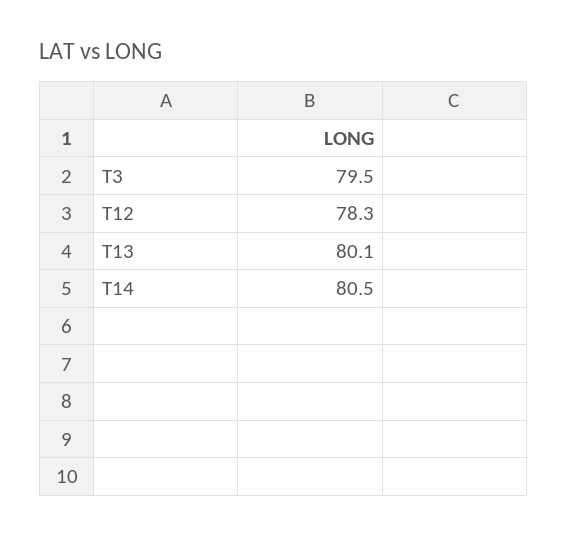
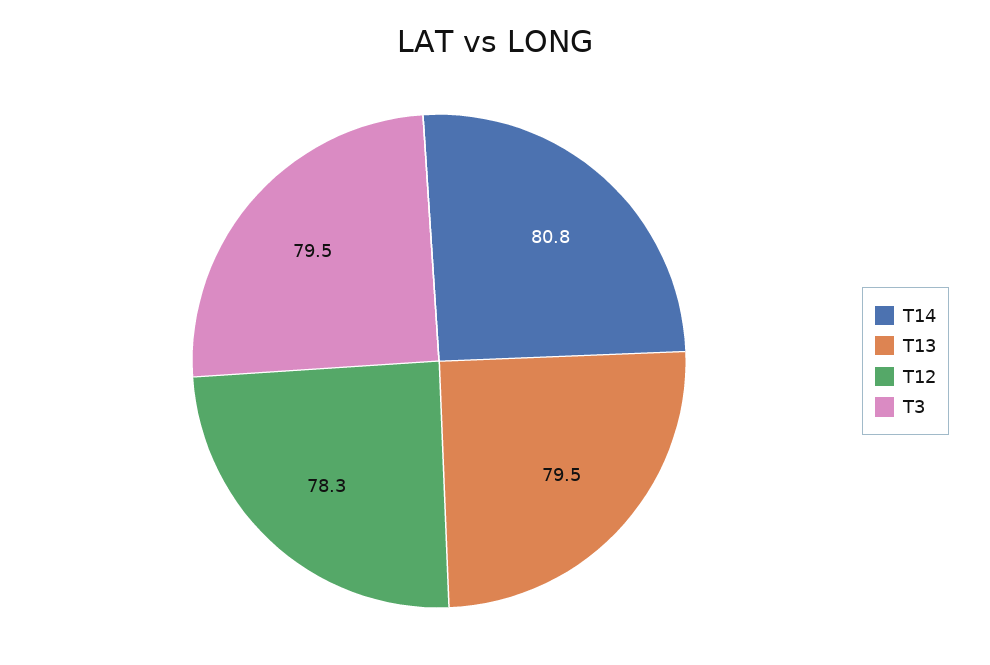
T13: 80.1 -> 79.5
T14: 80.5 -> 80.8

